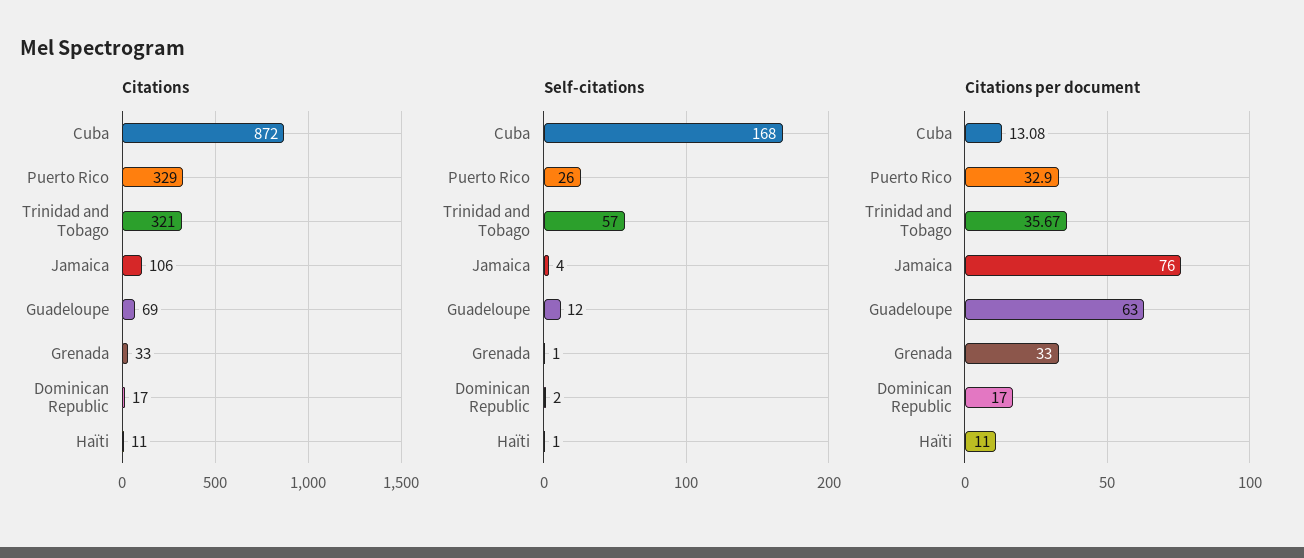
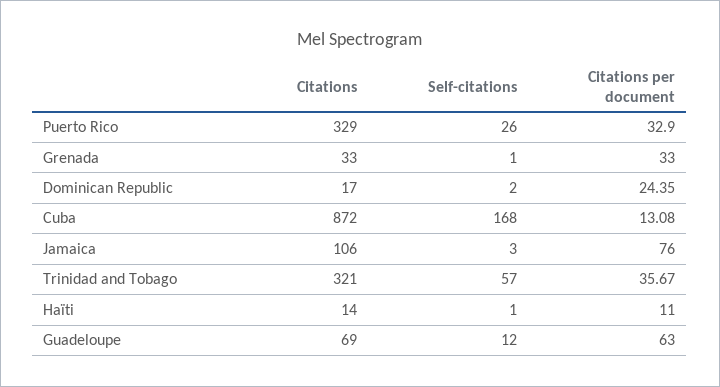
Citations, Haïti: 11 -> 14
Self-citations, Jamaica: 4 -> 3
Citations per document, Dominican Republic: 17 -> 24.35

